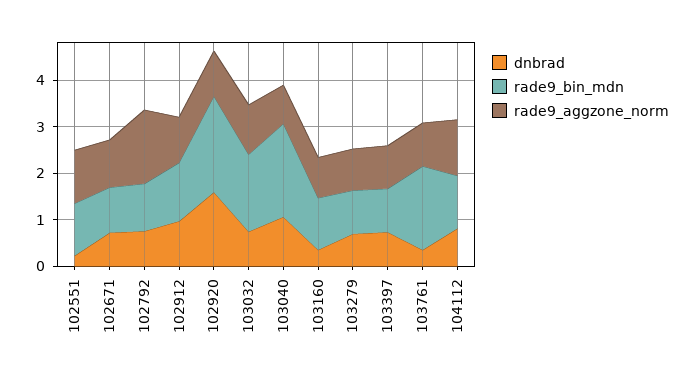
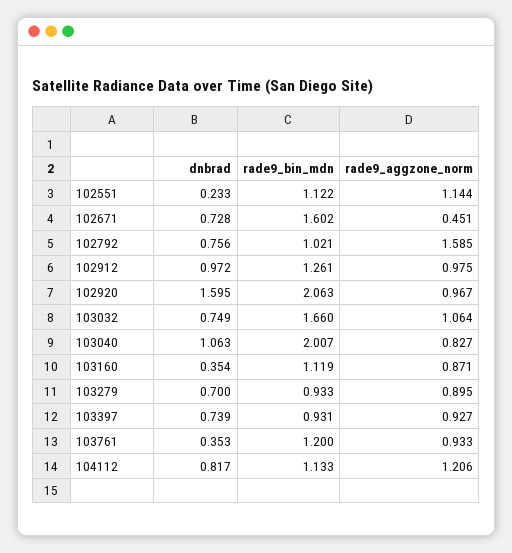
rade9_bin_mdn, 102671: 1 -> 1.602
rade9_aggzone_norm, 102671: 1 -> 0.451
rade9_bin_mdn, 103761: 1.8 -> 1.2

